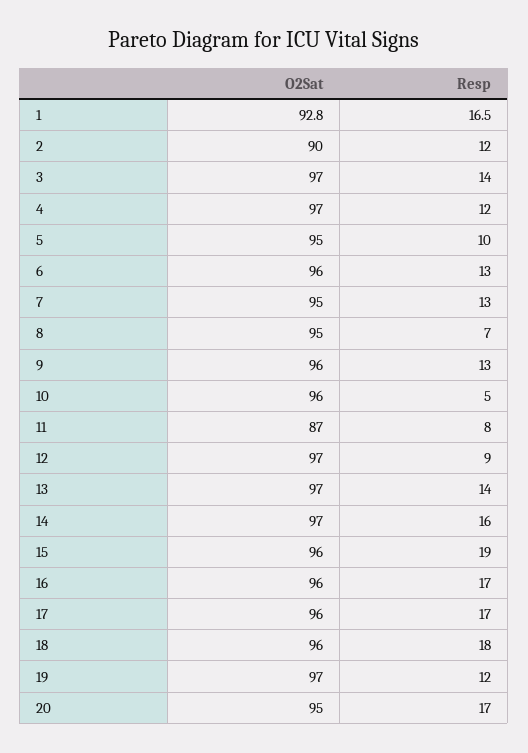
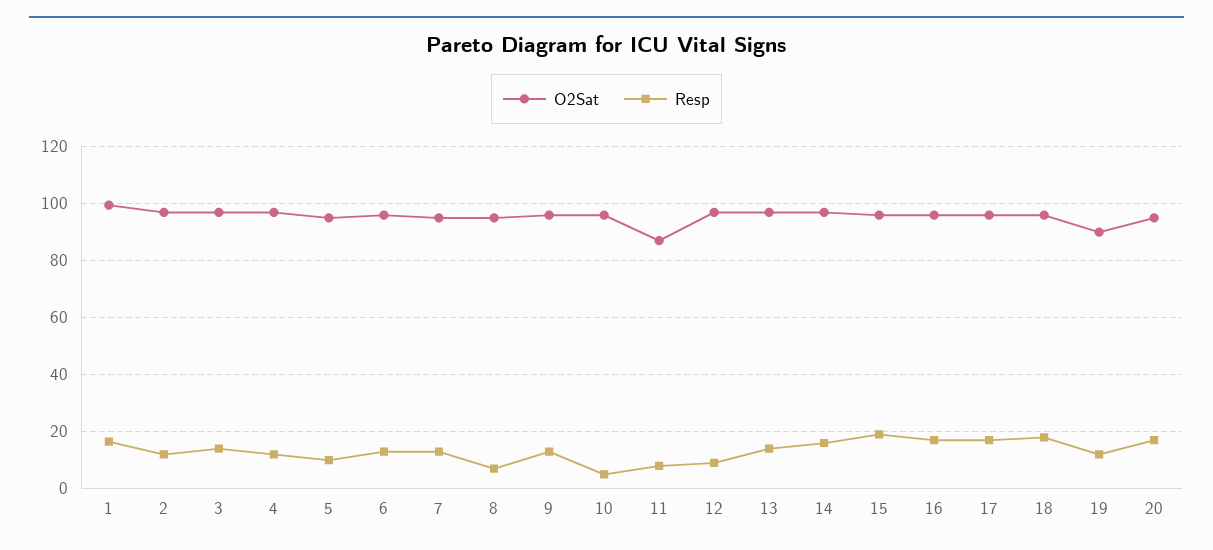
O2Sat, 1: 92.8 -> 100
O2Sat, 2: 90 -> 97.5
O2Sat, 19: 97 -> 90

